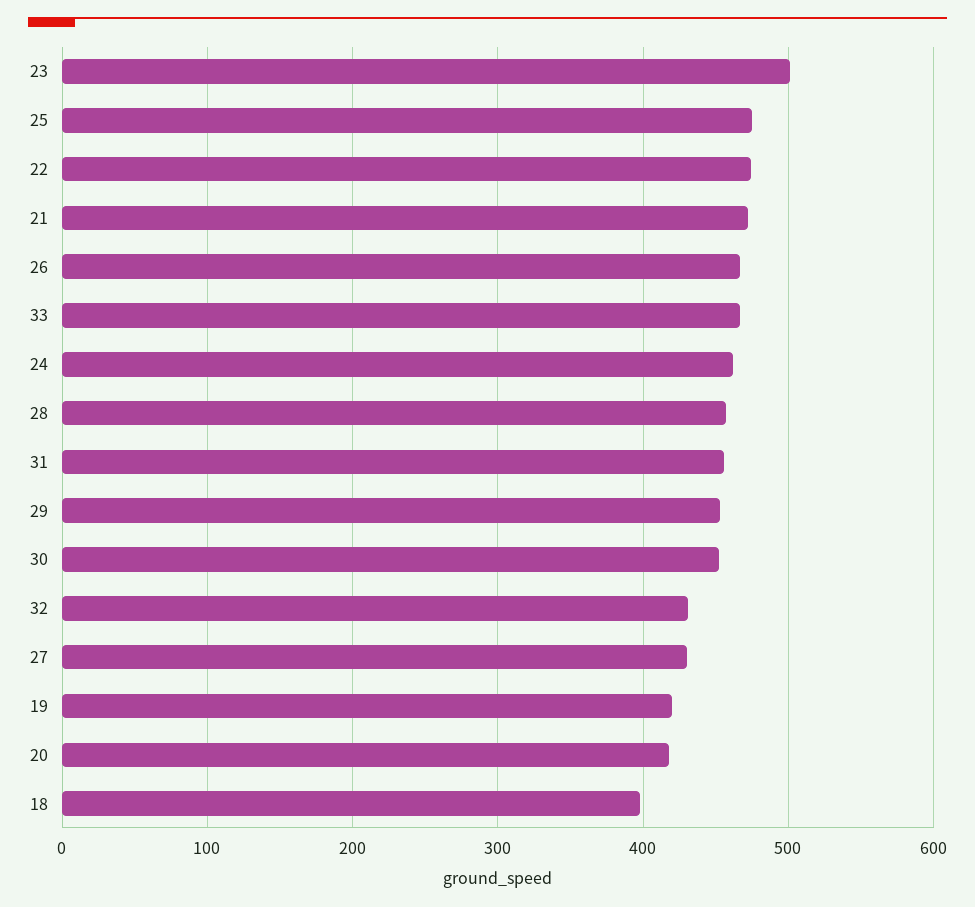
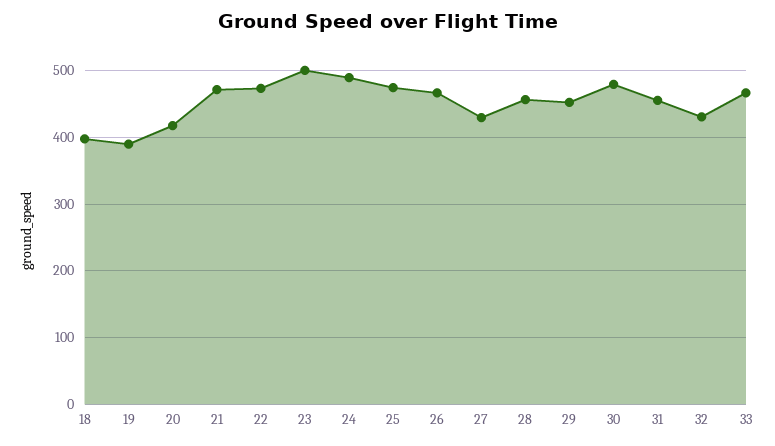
24: 460 -> 490
30: 450 -> 480
19: 420 -> 390

